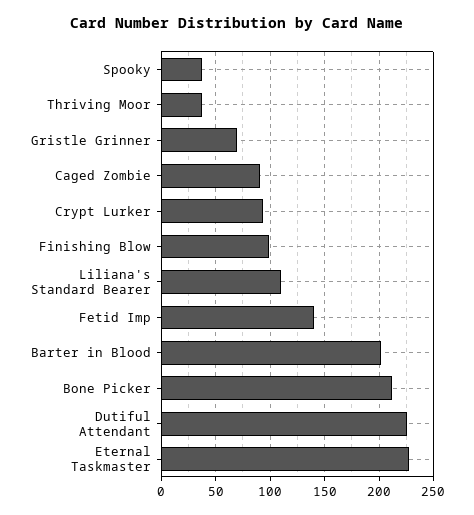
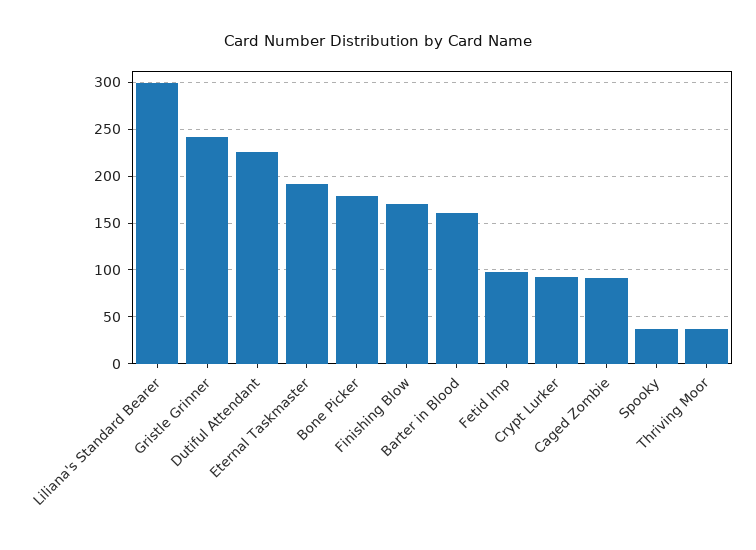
Gristle Grinner: 70 -> 240
Finishing Blow: 100 -> 170
Liliana's Standard Bearer: 110 -> 300
Fetid Imp: 140 -> 100
Barter in Blood: 200 -> 160
Bone Picker: 210 -> 180
Eternal Taskmaster: 230 -> 190

